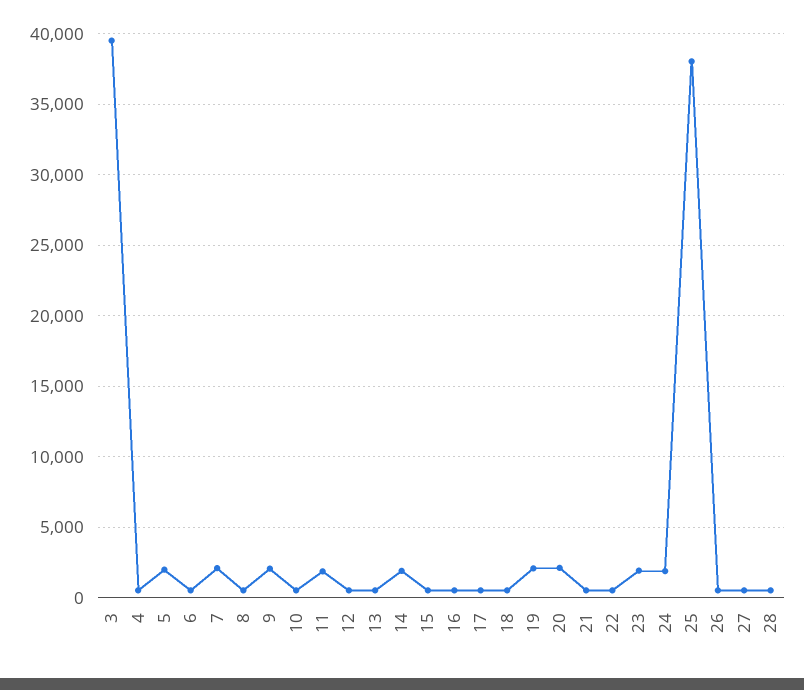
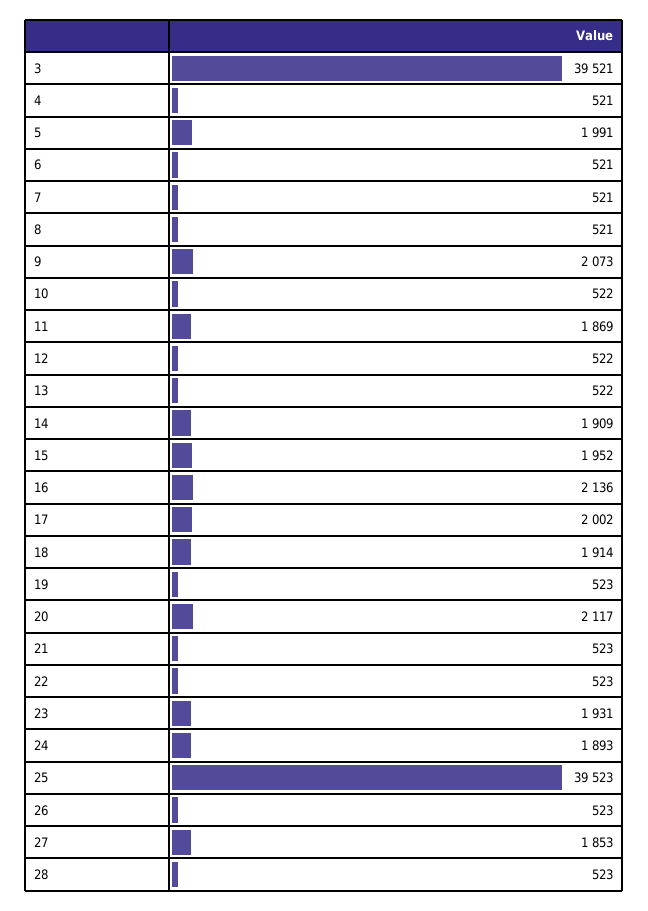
7: 2000 -> 521
15: 500 -> 1952
16: 500 -> 2136
17: 500 -> 2002
18: 500 -> 1914
19: 2000 -> 523
25: 38000 -> 39523
27: 500 -> 1853

